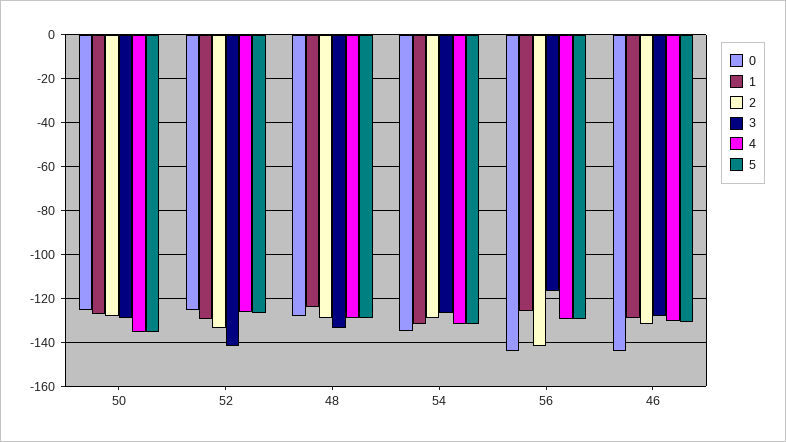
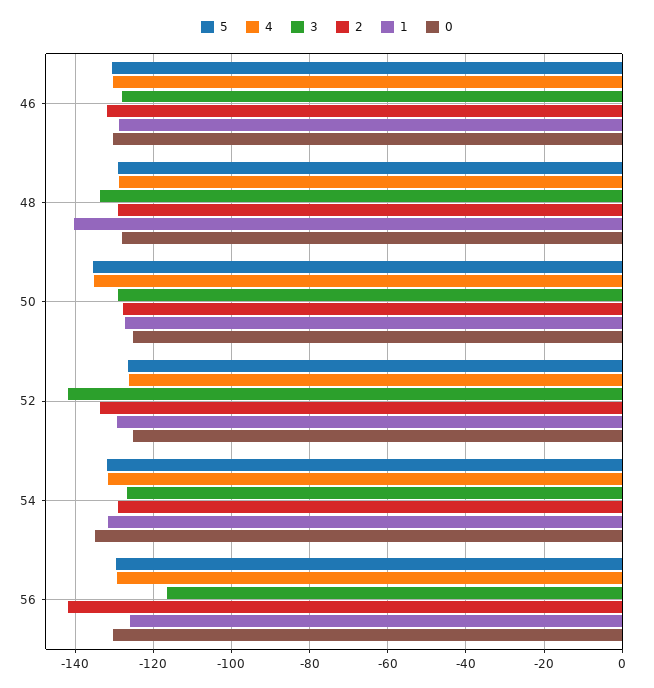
1, 48: -125 -> -140
0, 56: -145 -> -130
0, 46: -145 -> -130

